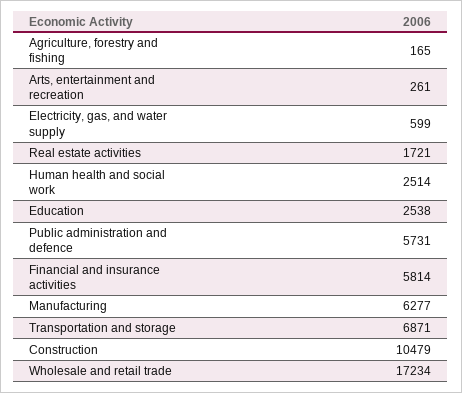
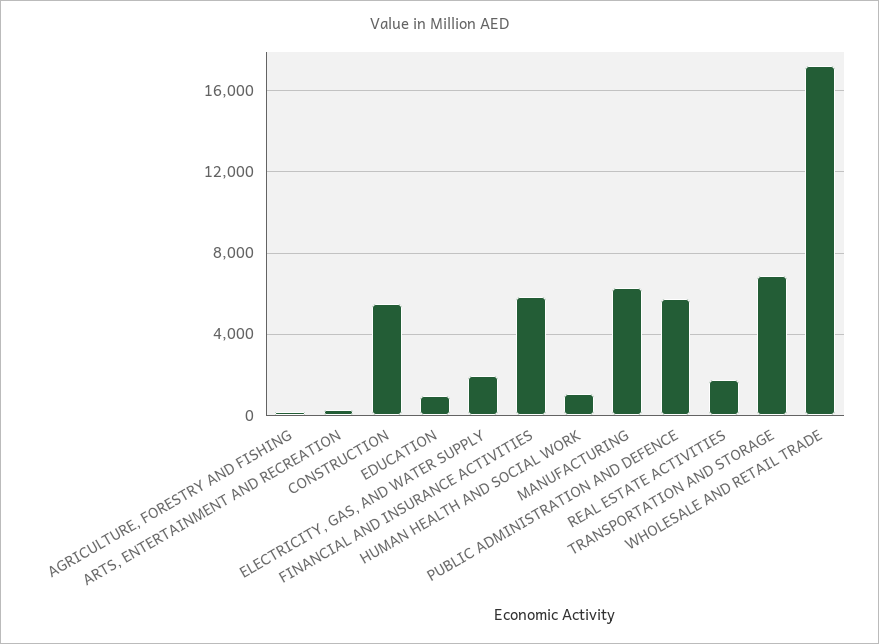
Electricity, gas, and water supply: 599 -> 2000
Human health and social work: 2514 -> 1000
Education: 2538 -> 1000
Construction: 10479 -> 5500

